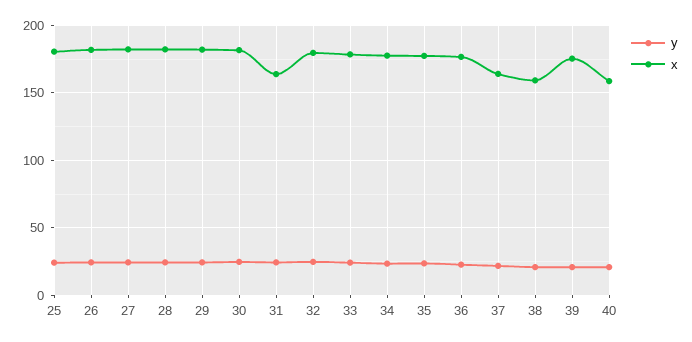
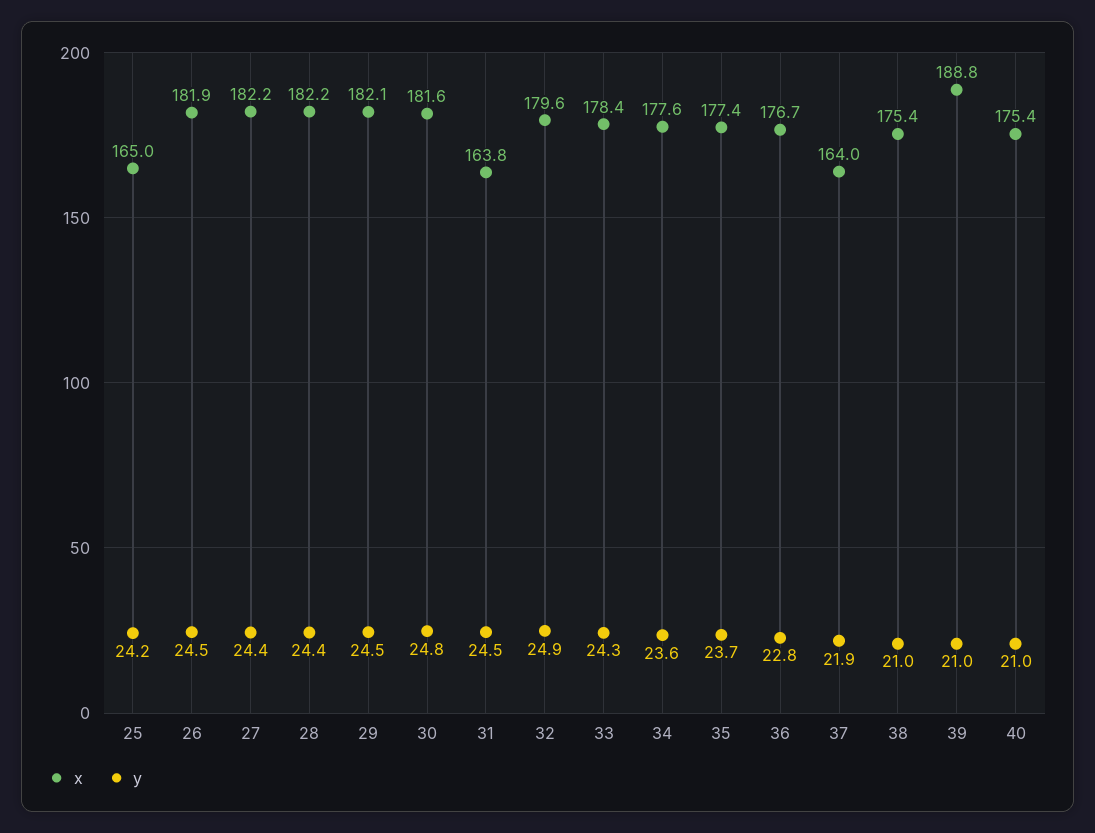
x, 25: 180 -> 165
x, 38: 160 -> 175.4
x, 39: 175 -> 188.8
x, 40: 160 -> 175.4

